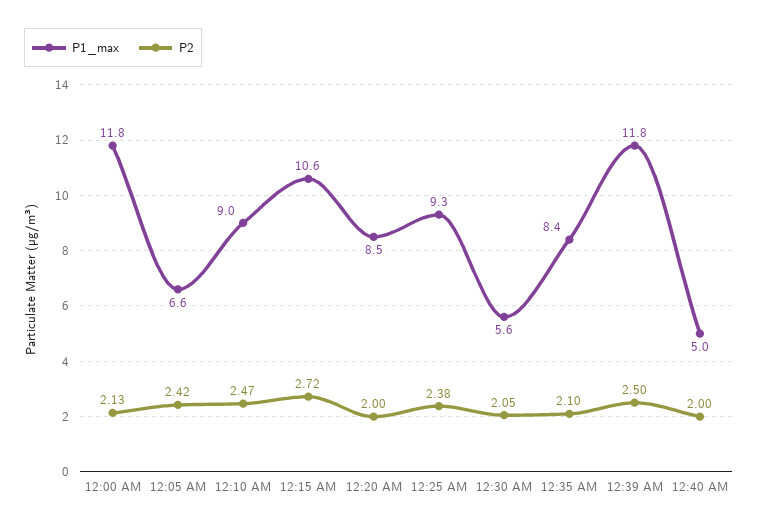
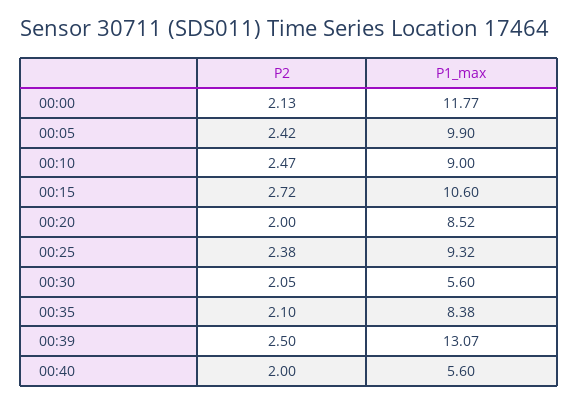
P1_max, 12:05 AM: 6.6 -> 9.9
P1_max, 12:39 AM: 11.8 -> 13.07
P1_max, 12:40 AM: 5 -> 5.6

